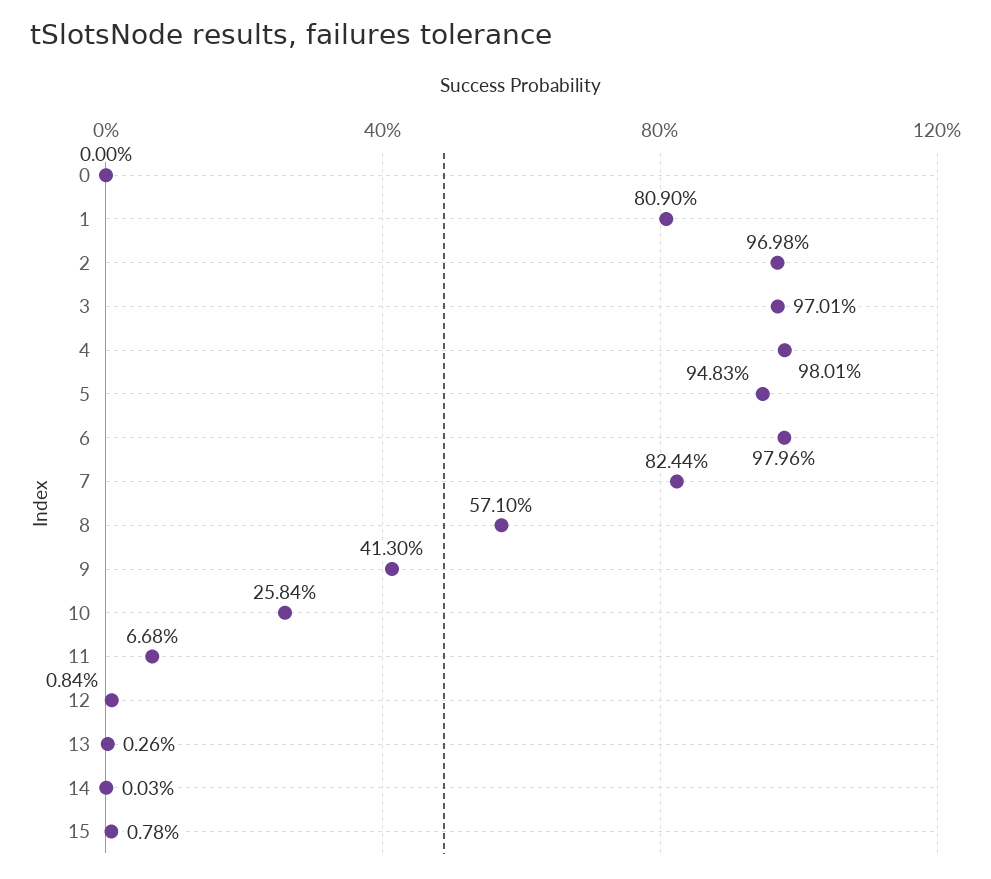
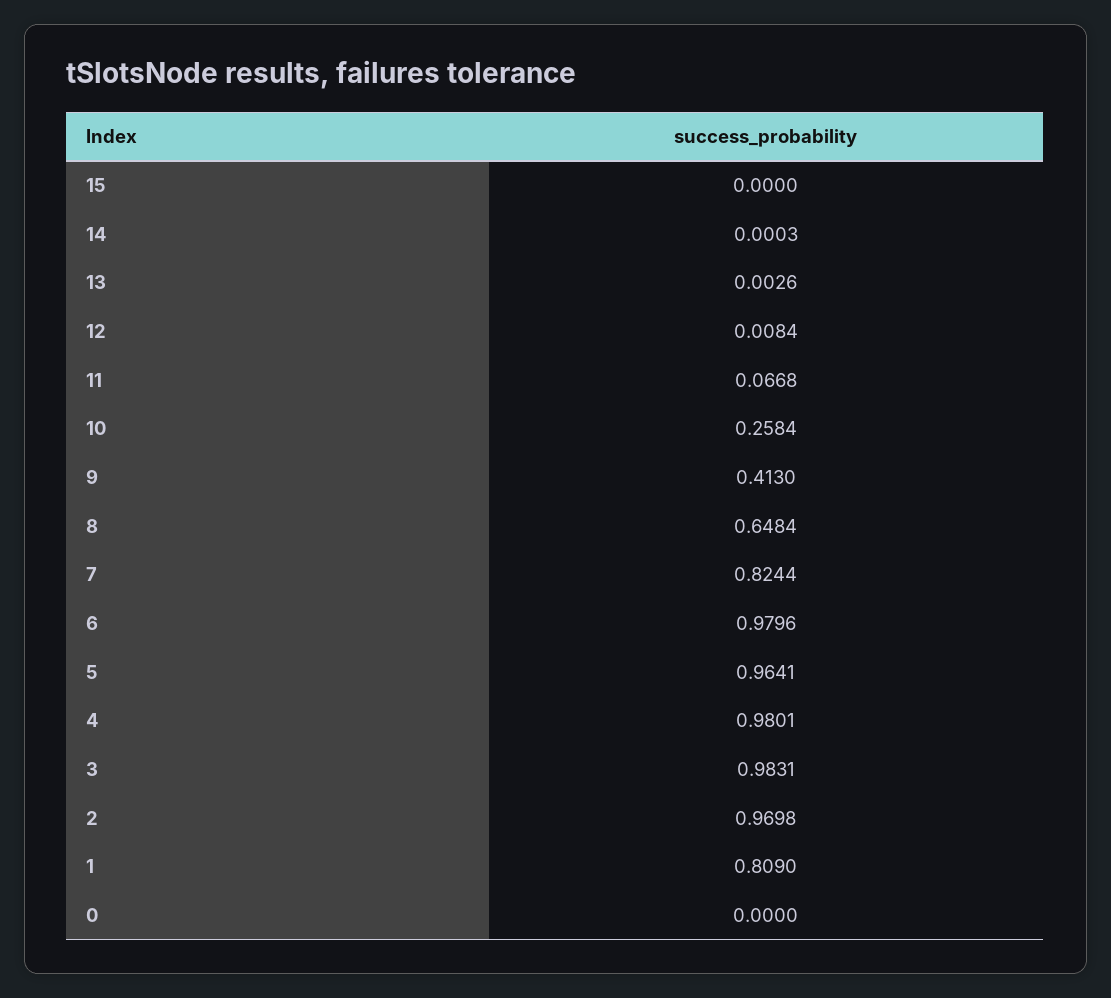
3: 0.9701 -> 0.9831
5: 0.9483 -> 0.9641
8: 0.571 -> 0.6484
15: 0.0078 -> 0

